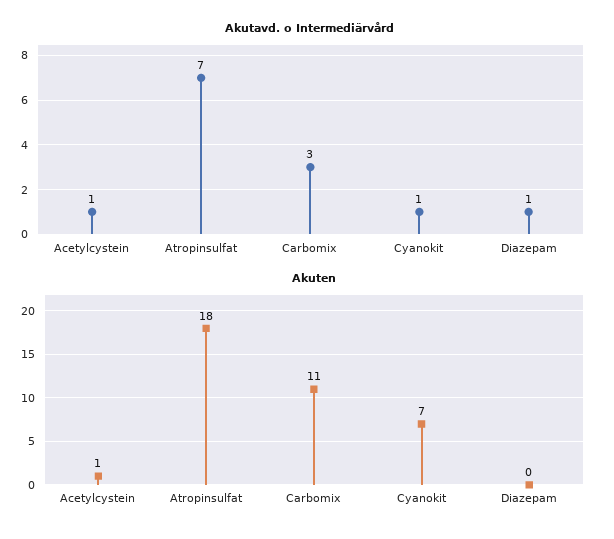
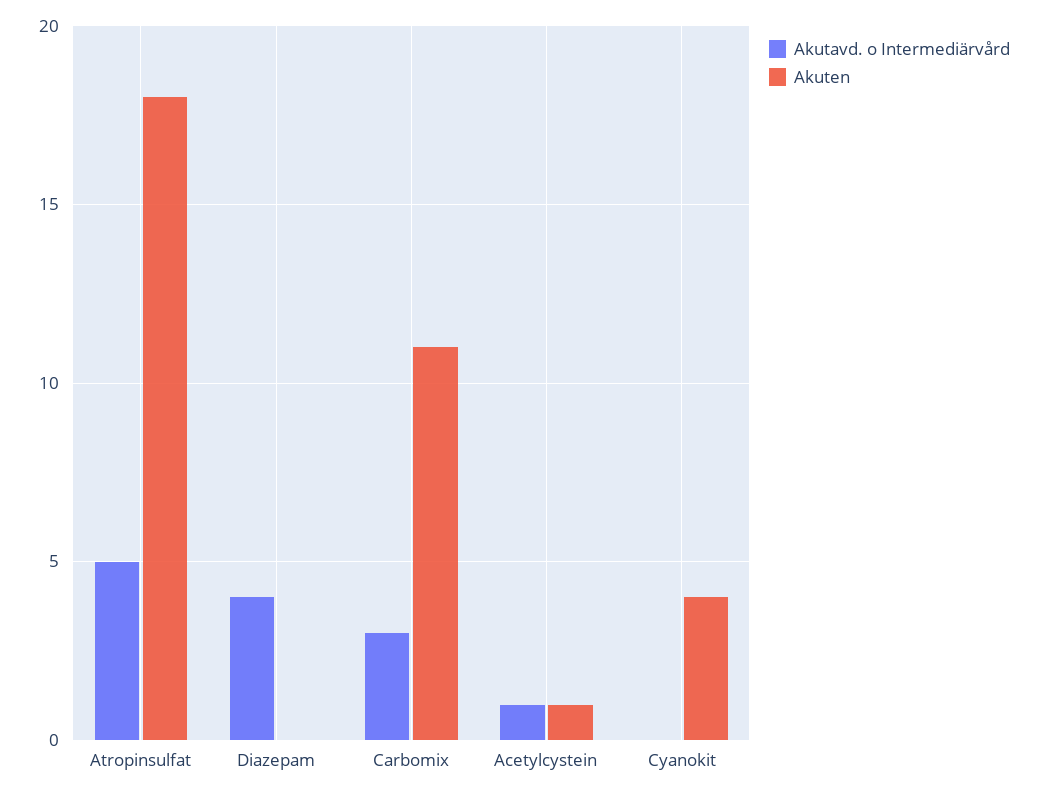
Akutavd. o Intermediärvård, Atropinsulfat: 7 -> 5
Akutavd. o Intermediärvård, Cyanokit: 1 -> 0
Akutavd. o Intermediärvård, Diazepam: 1 -> 4
Akuten, Cyanokit: 7 -> 4

